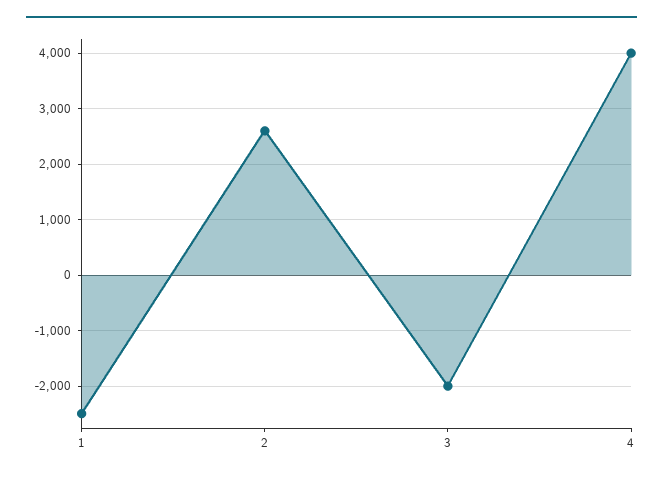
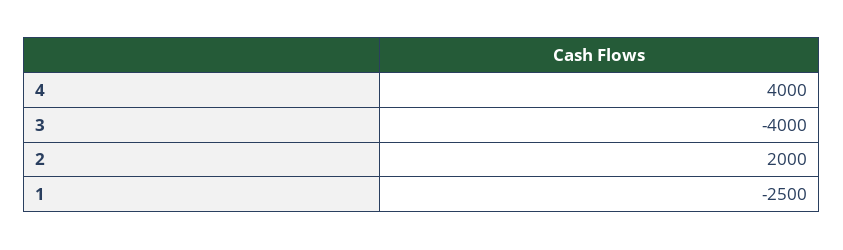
2: 2600 -> 2000
3: -2000 -> -4000

